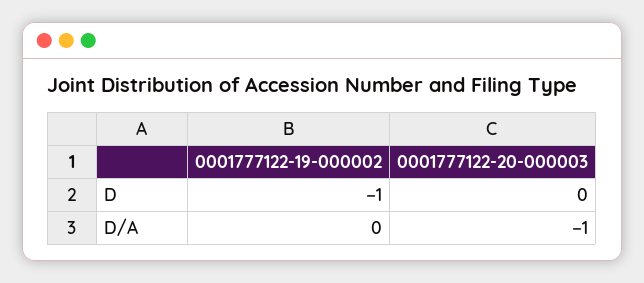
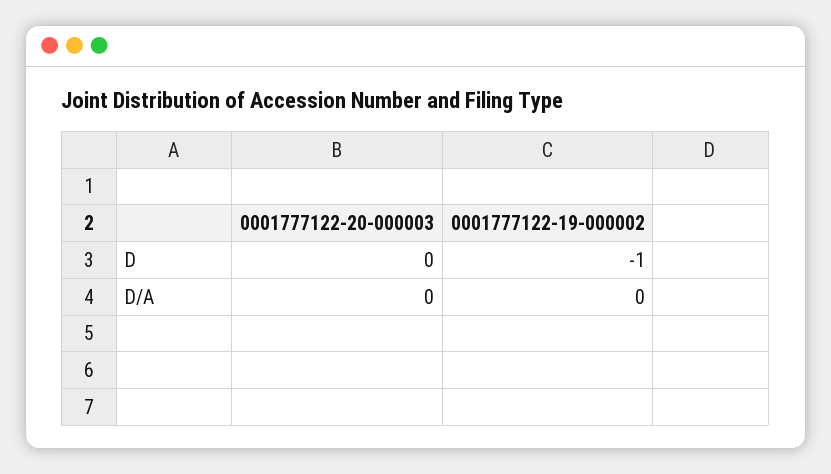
0001777122-20-000003, D/A: -1 -> 0

